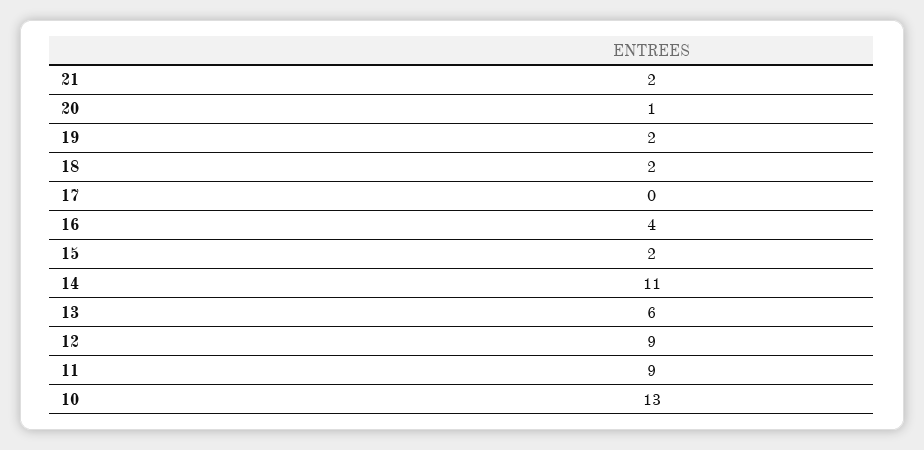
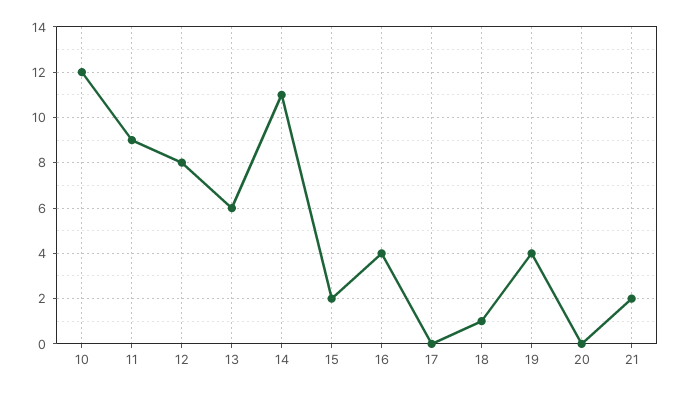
20: 1 -> 0
19: 2 -> 4
18: 2 -> 1
12: 9 -> 8
10: 13 -> 12

